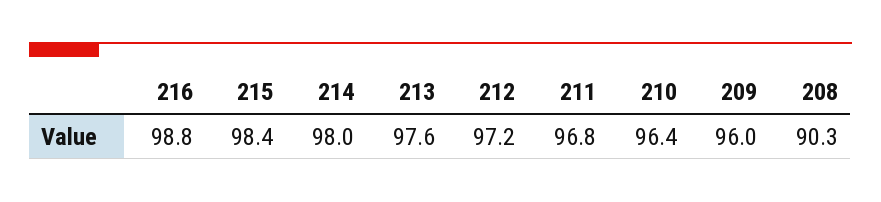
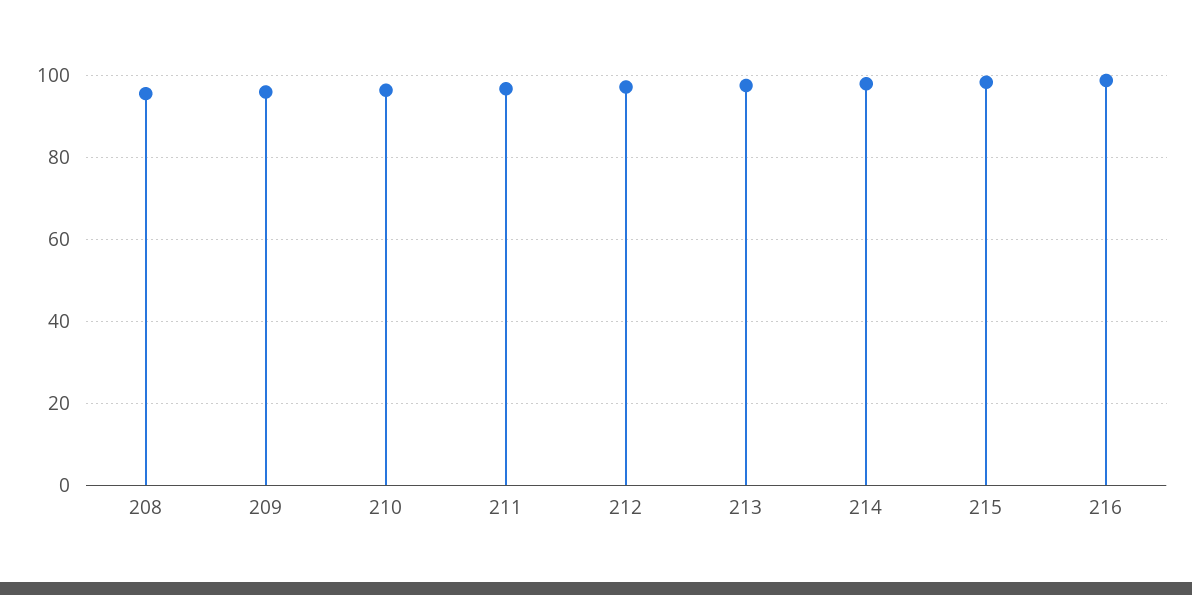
208: 90.3 -> 96

